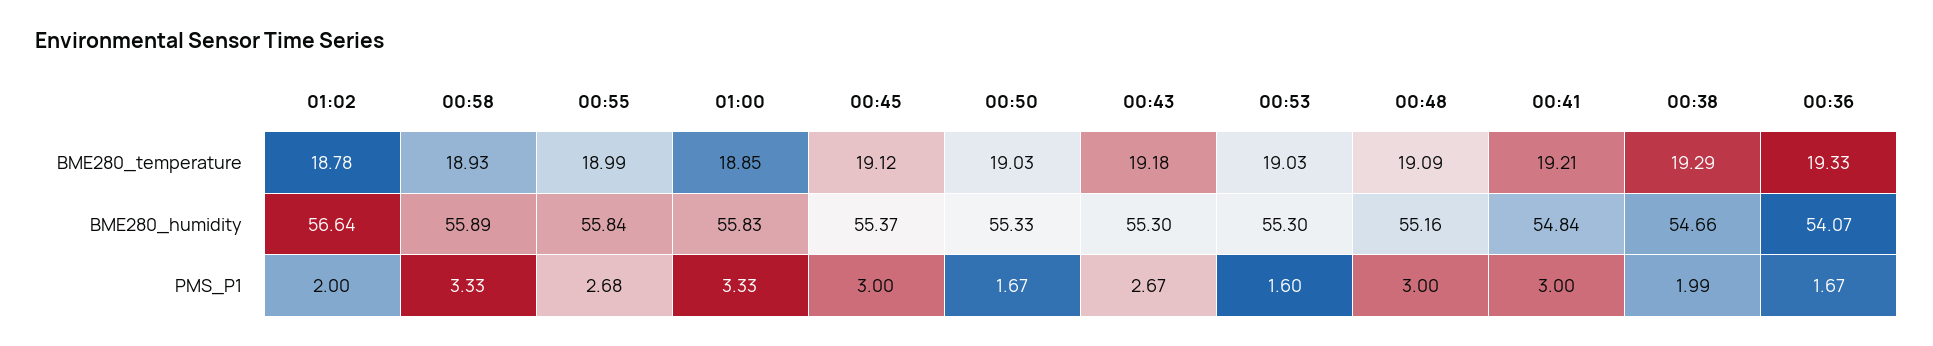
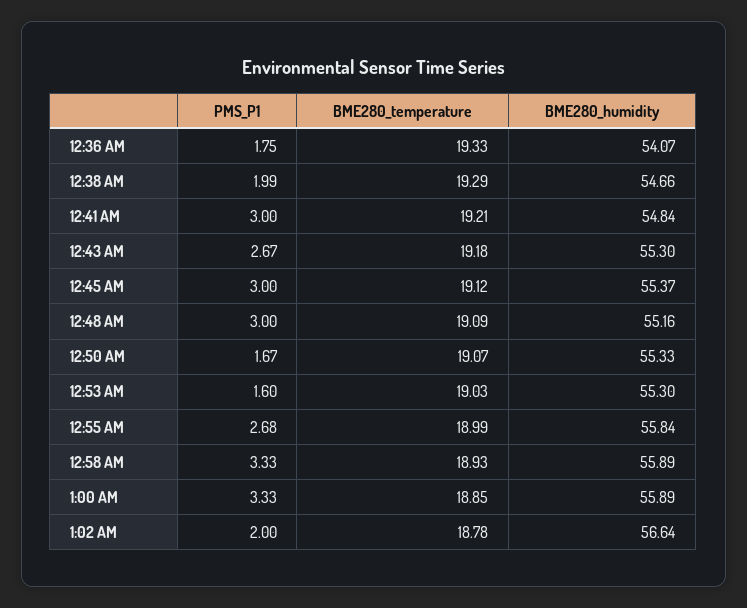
00:50, BME280_temperature: 19.03 -> 19.07
01:00, BME280_humidity: 55.83 -> 55.89
00:36, PMS_P1: 1.67 -> 1.75

